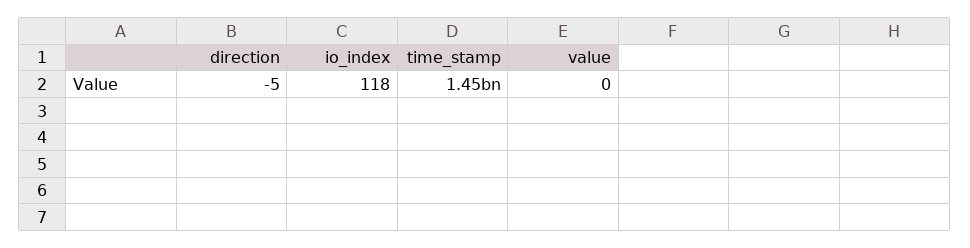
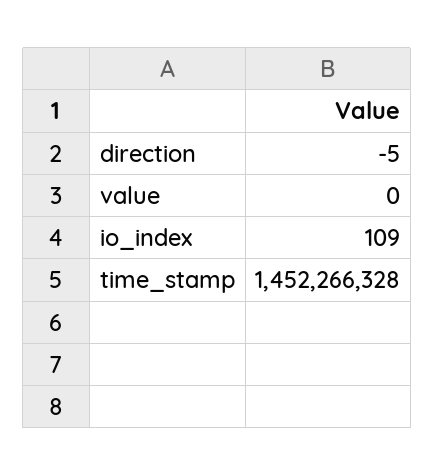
io_index: 118 -> 109

